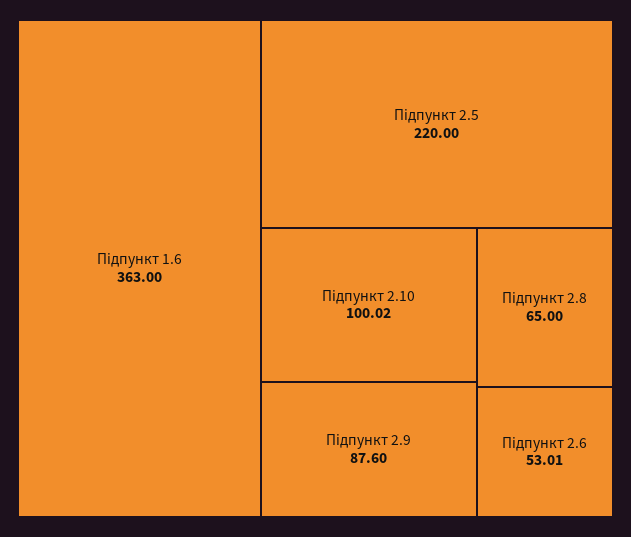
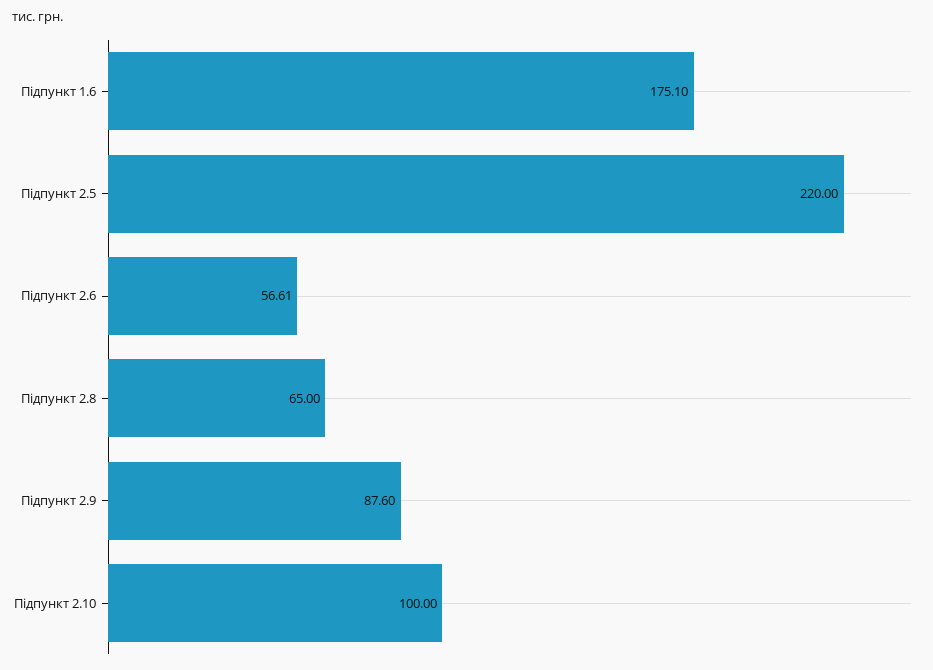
Підпункт 1.6: 363 -> 175.1
Підпункт 2.10: 100.02 -> 100
Підпункт 2.6: 53.01 -> 56.61

